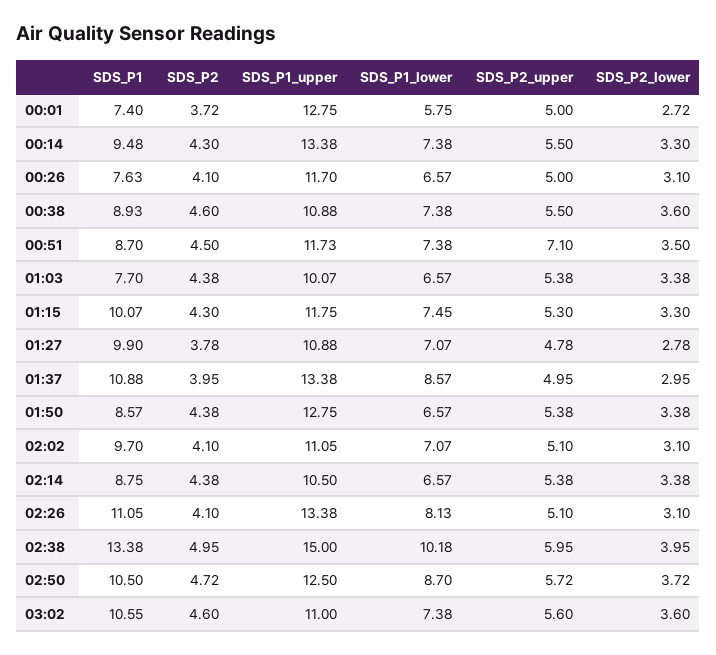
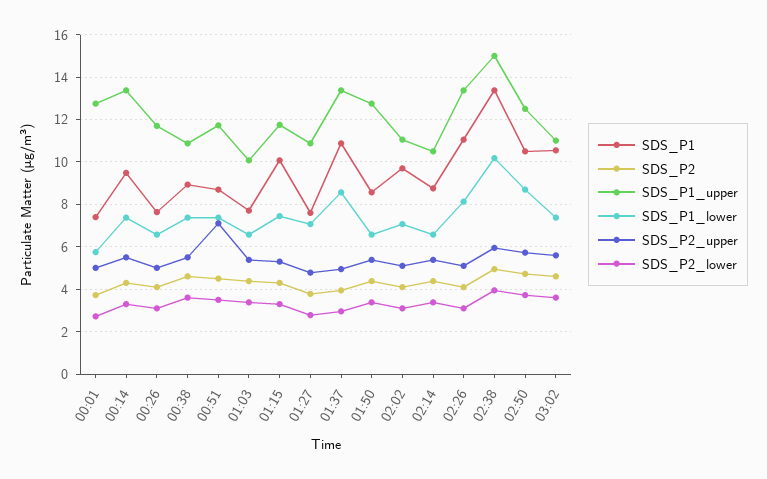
SDS_P1, 01:27: 9.9 -> 7.5

